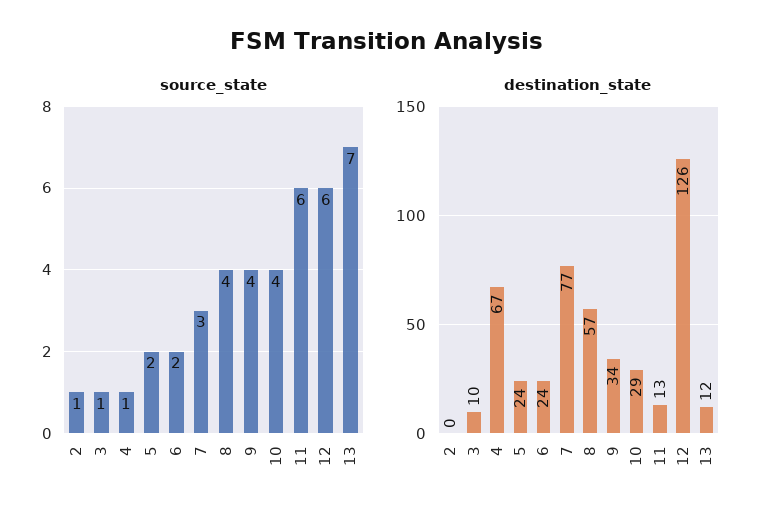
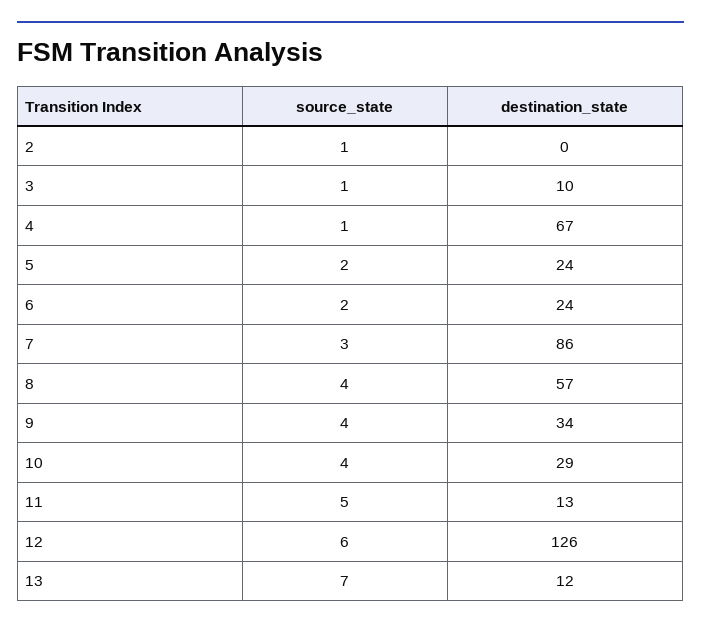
source_state, 11: 6 -> 5
destination_state, 7: 77 -> 86

